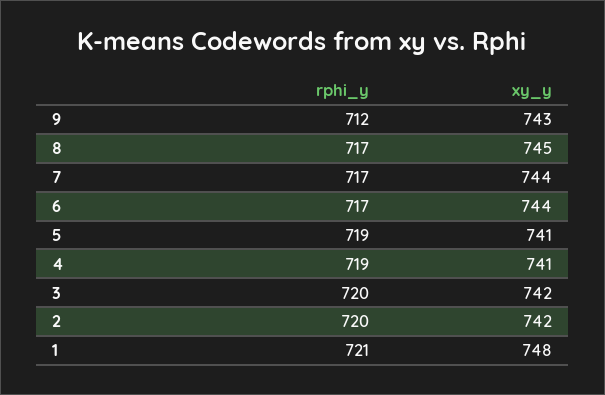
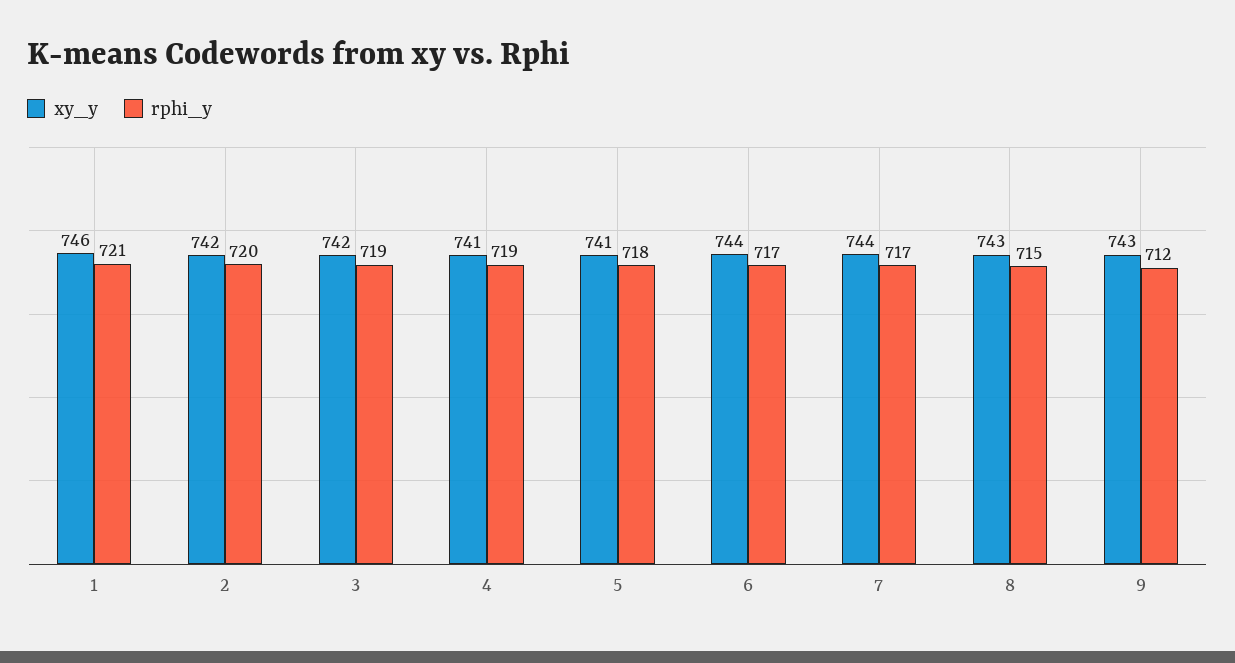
rphi_y, 8: 717 -> 715
xy_y, 8: 745 -> 743
rphi_y, 5: 719 -> 718
rphi_y, 3: 720 -> 719
xy_y, 1: 748 -> 746

